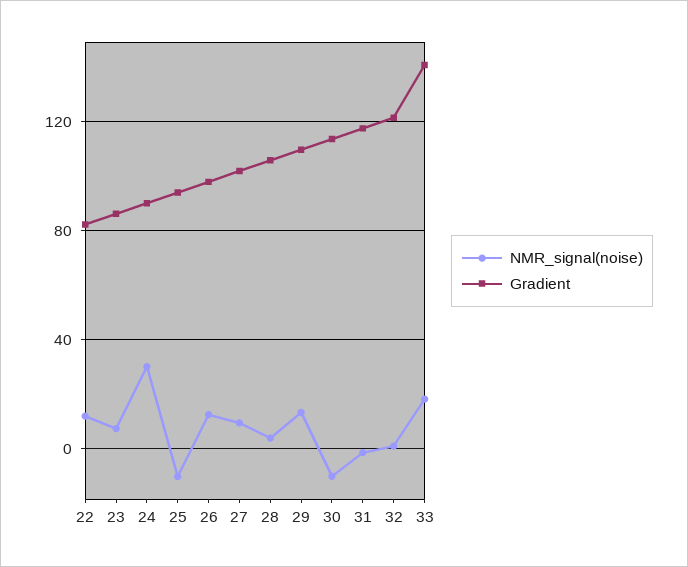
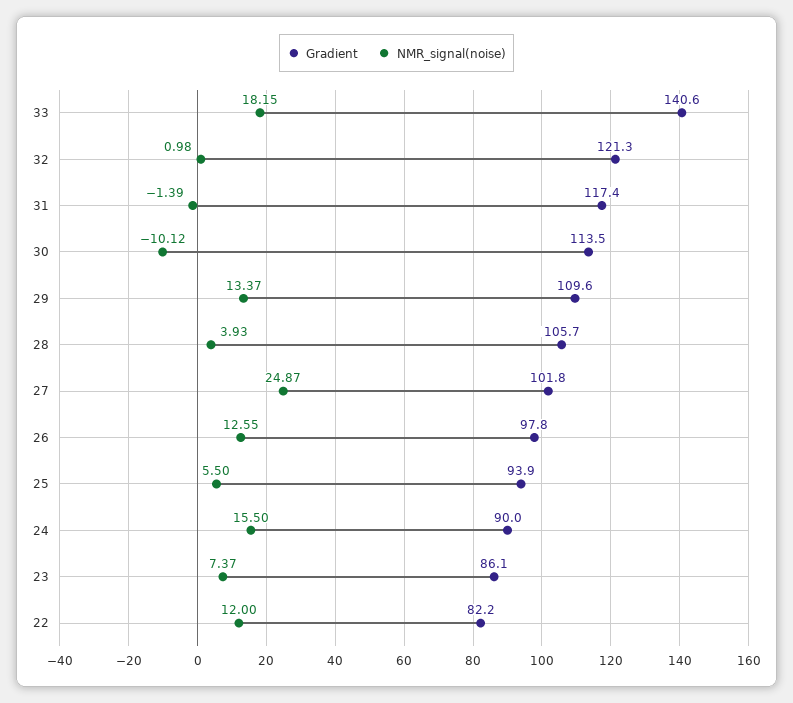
NMR_signal(noise), 24: 30 -> 15.5
NMR_signal(noise), 25: -10 -> 5.5
NMR_signal(noise), 27: 10 -> 24.87

